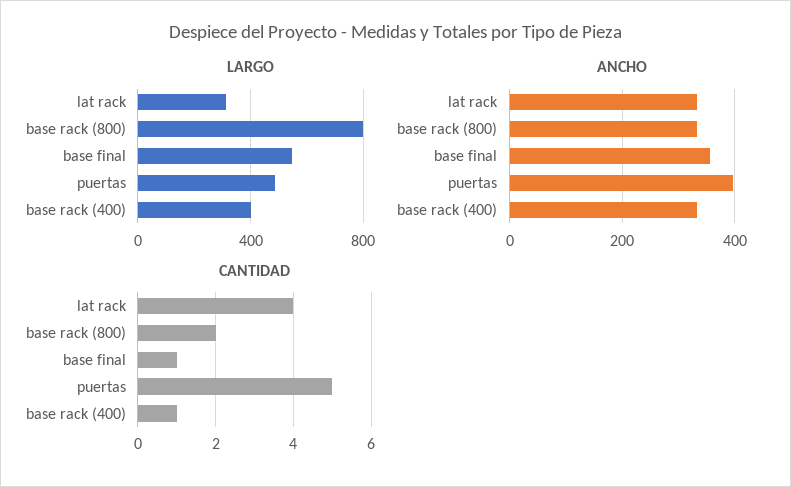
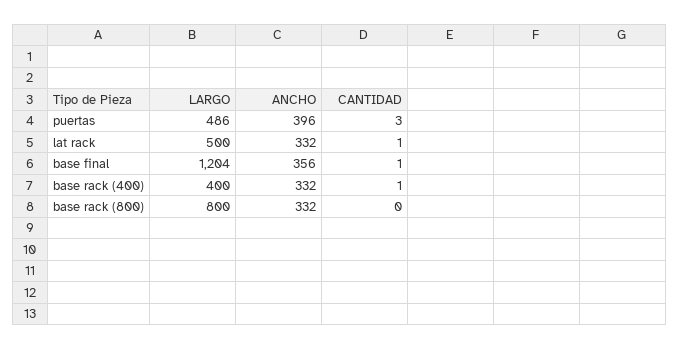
LARGO, lat rack: 300 -> 500
LARGO, base final: 550 -> 1204
CANTIDAD, lat rack: 4 -> 1
CANTIDAD, base rack (800): 2 -> 0
CANTIDAD, puertas: 5 -> 3

